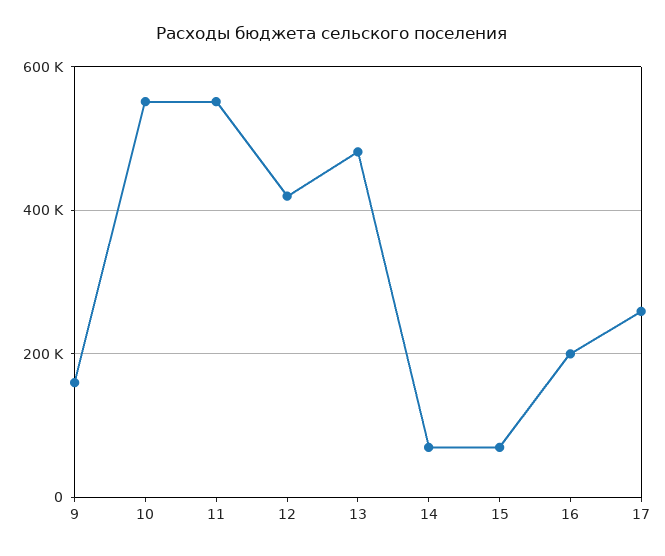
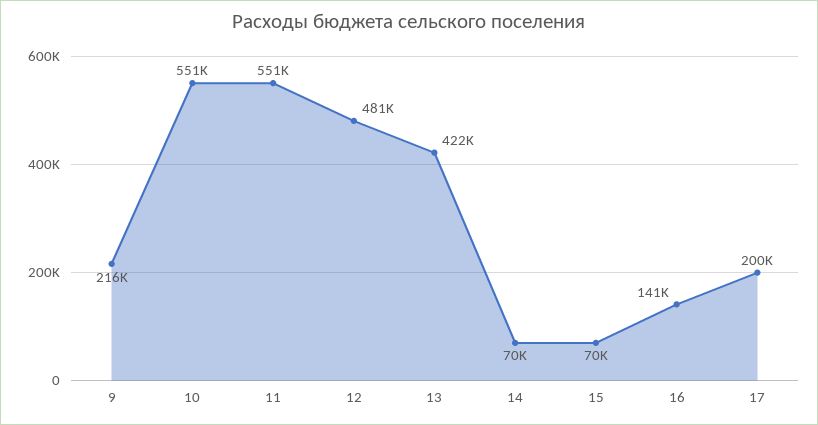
9: 160000 -> 216000
12: 420000 -> 481000
13: 480000 -> 422000
16: 200000 -> 141000
17: 260000 -> 200000

